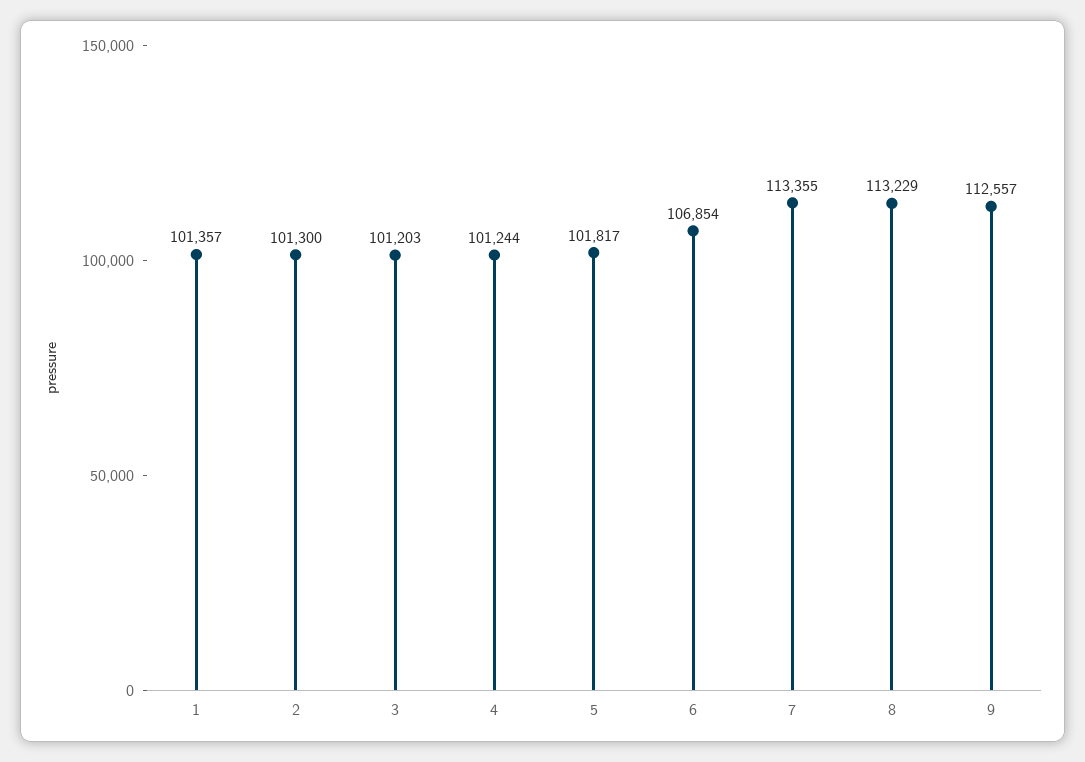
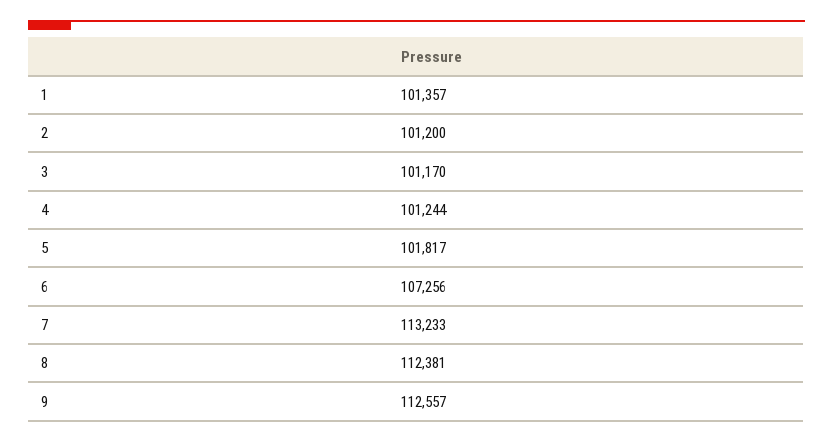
2: 101300 -> 101200
3: 101203 -> 101170
6: 106854 -> 107256
7: 113355 -> 113233
8: 113229 -> 112381

